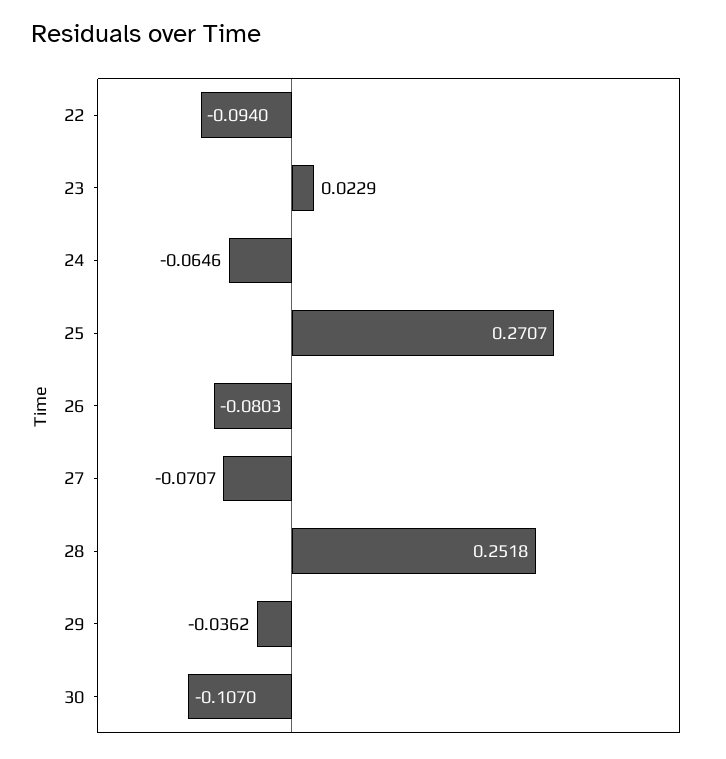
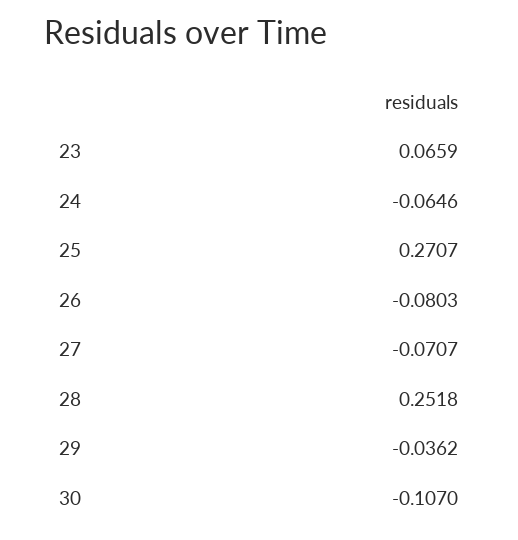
22: -0.094 -> none
23: 0.0229 -> 0.0659

